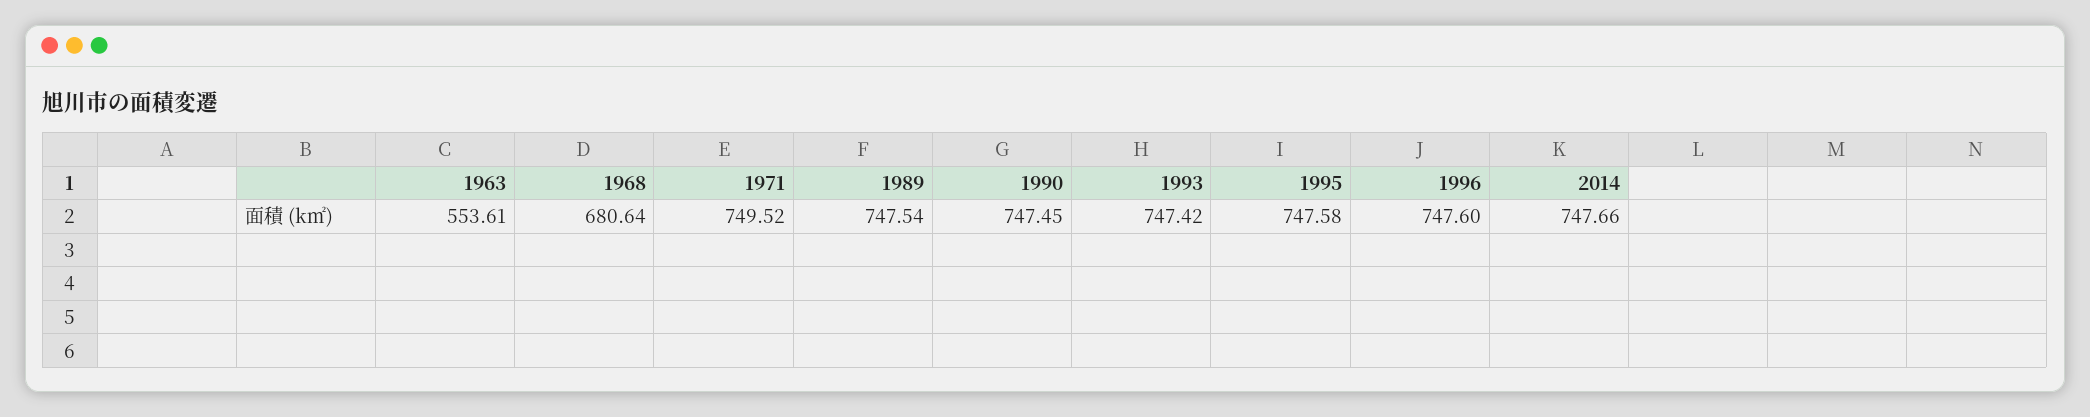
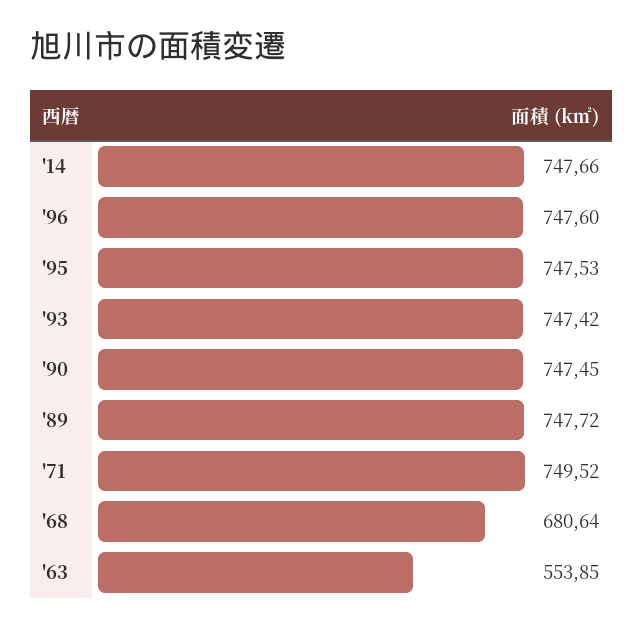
1963: 553.61 -> 553.85
1989: 747.54 -> 747.72
1995: 747.58 -> 747.53

